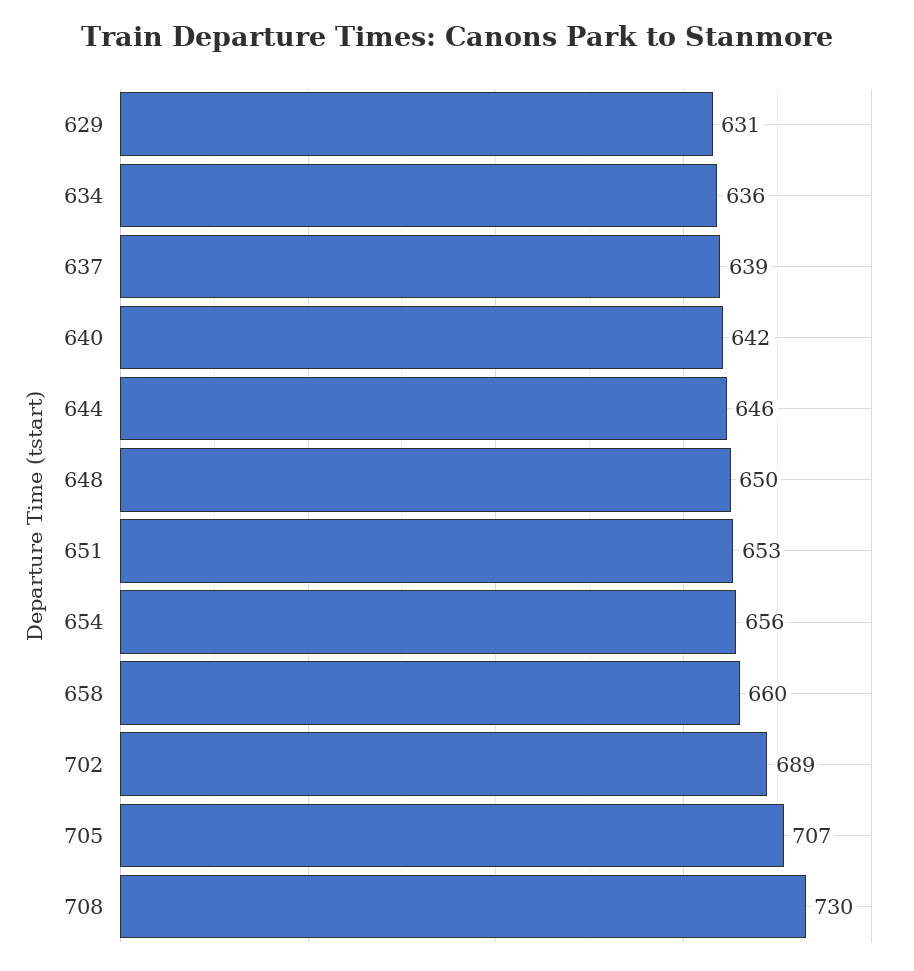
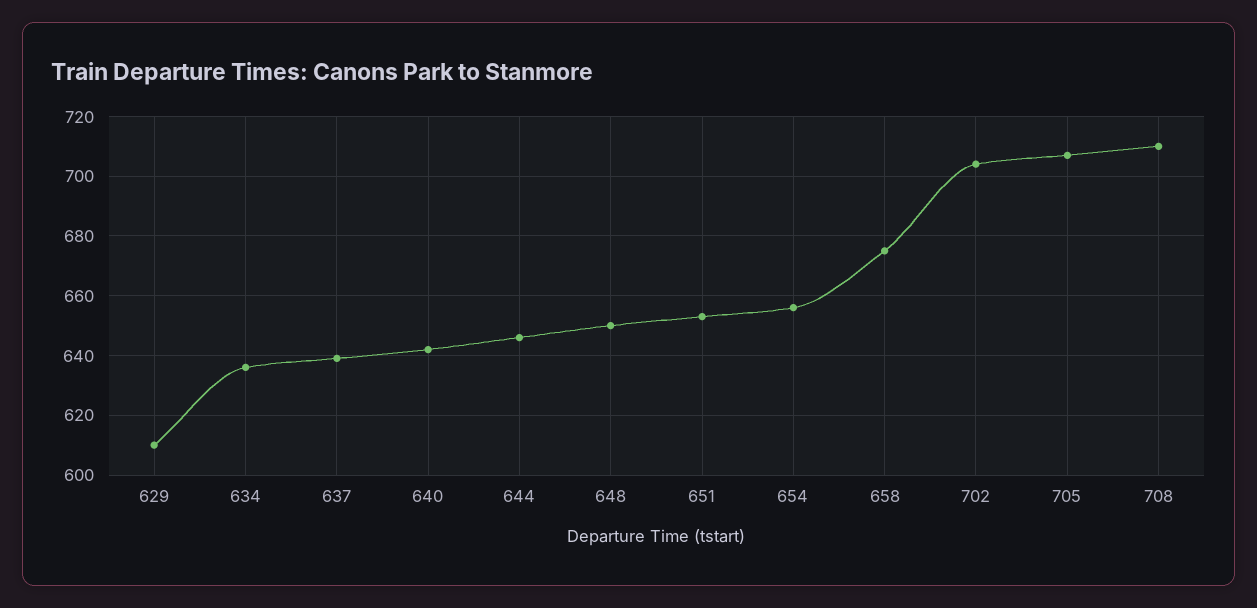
629: 631 -> 610
658: 660 -> 675
702: 689 -> 705
708: 730 -> 710

